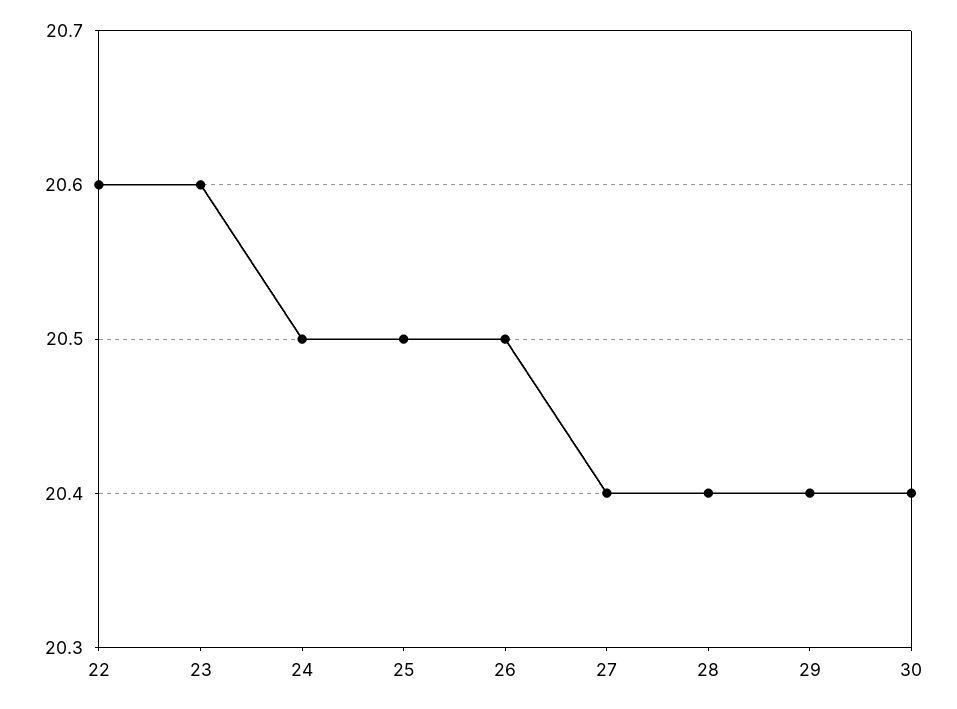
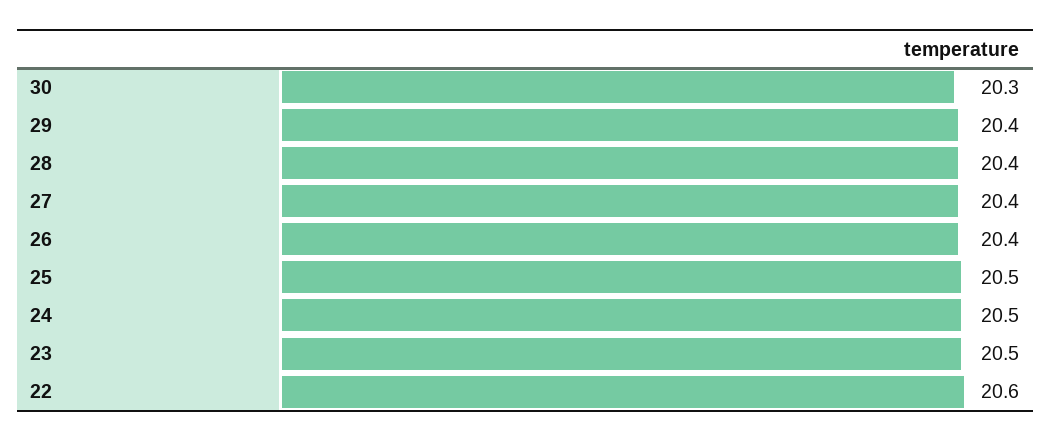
23: 20.6 -> 20.5
26: 20.5 -> 20.4
30: 20.4 -> 20.3

